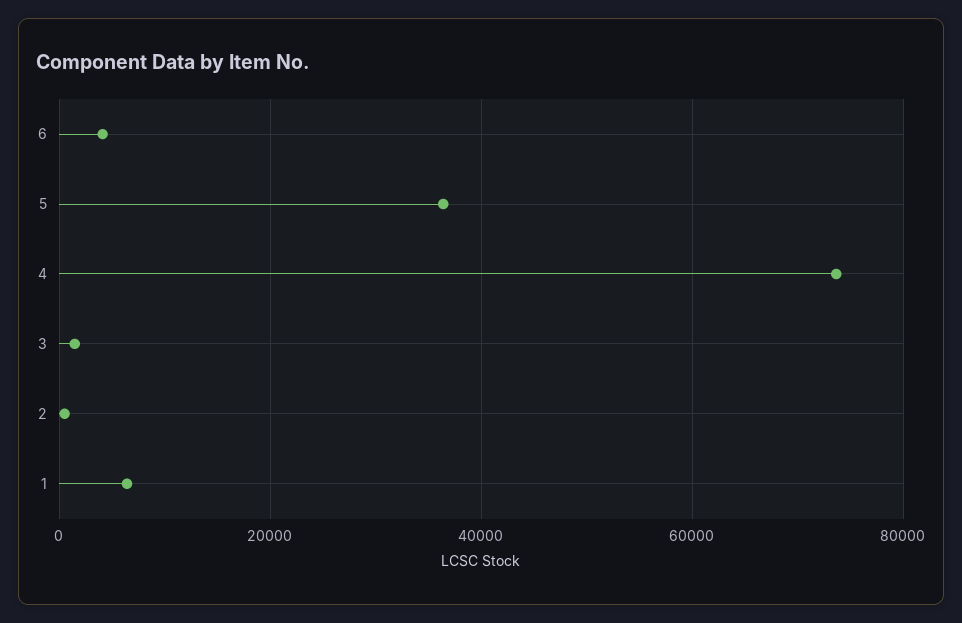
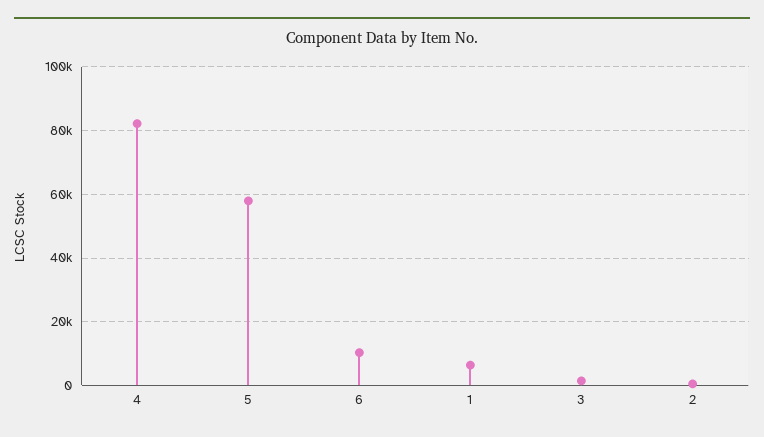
6: 4000 -> 10000
5: 36000 -> 58000
4: 74000 -> 82000

